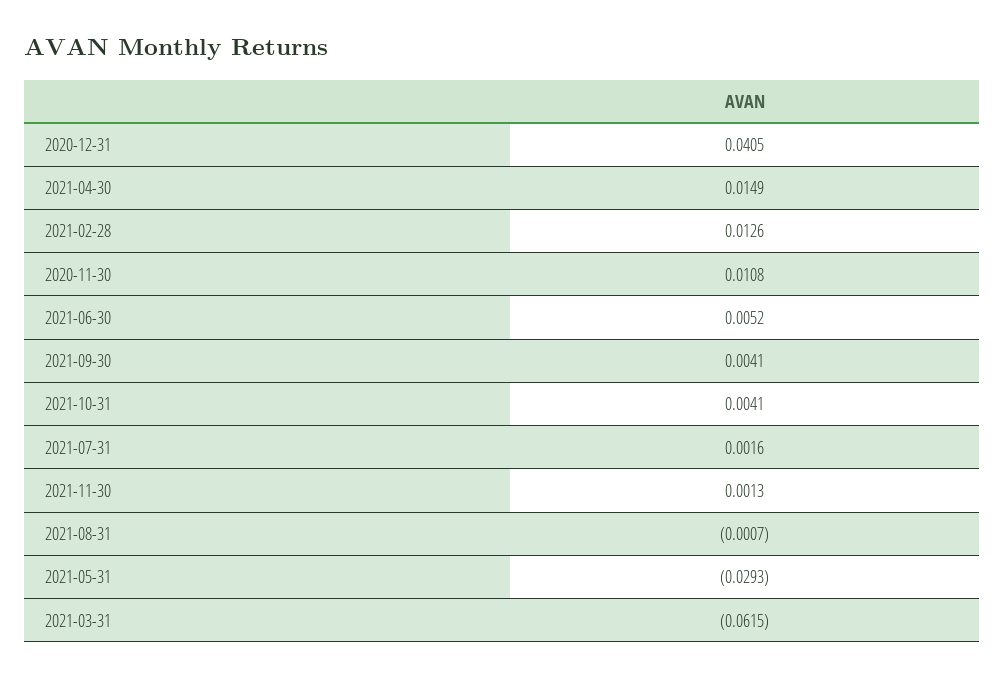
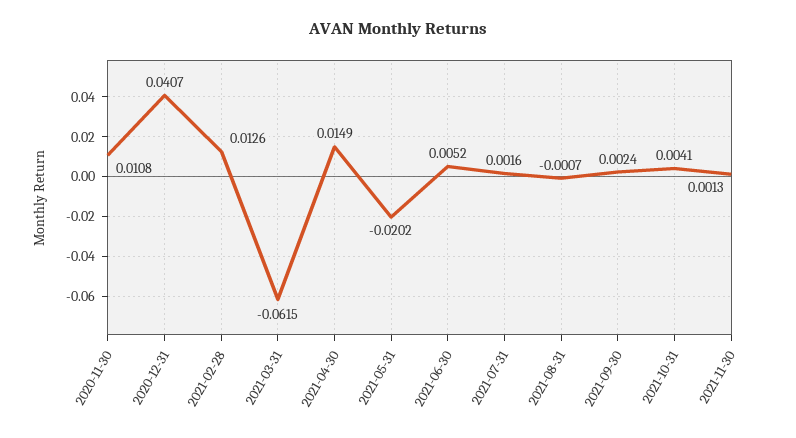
2020-12-31: 0.0405 -> 0.0407
2021-09-30: 0.0041 -> 0.0024
2021-05-31: -0.0293 -> -0.0202

